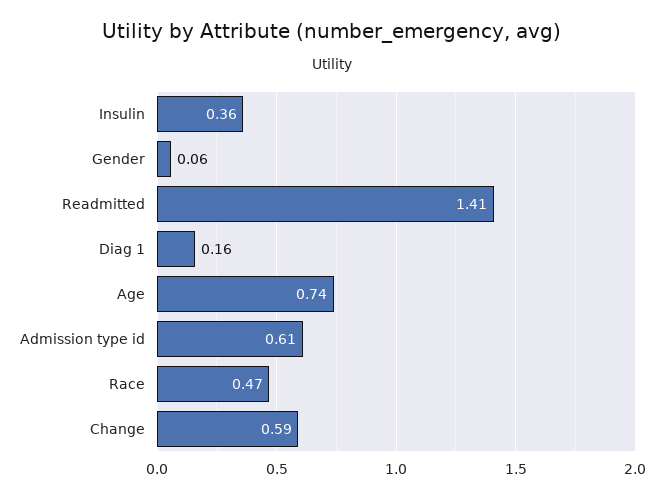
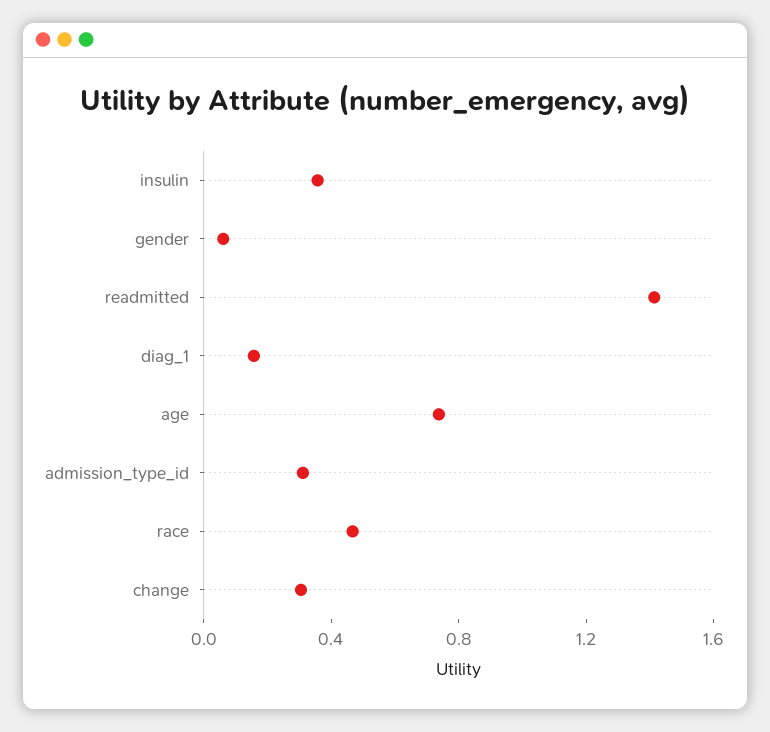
Admission type id: 0.61 -> 0.3
Change: 0.59 -> 0.3

